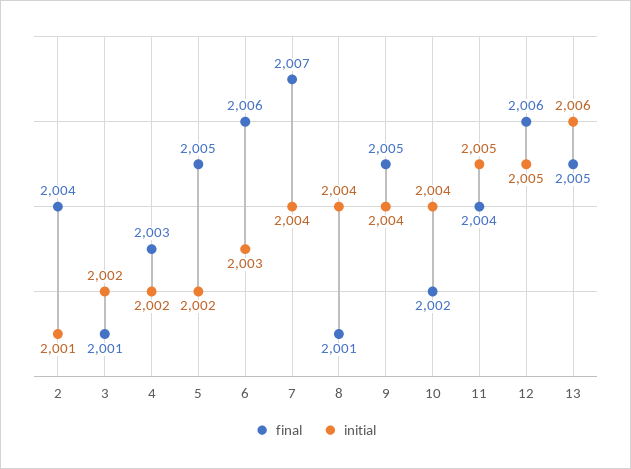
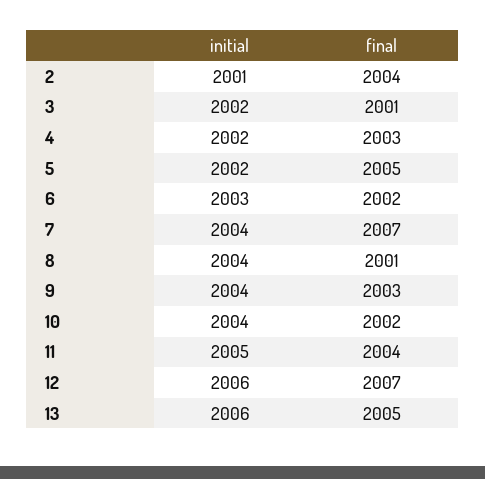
final, 6: 2006 -> 2002
final, 9: 2005 -> 2003
final, 12: 2006 -> 2007
initial, 12: 2005 -> 2006

